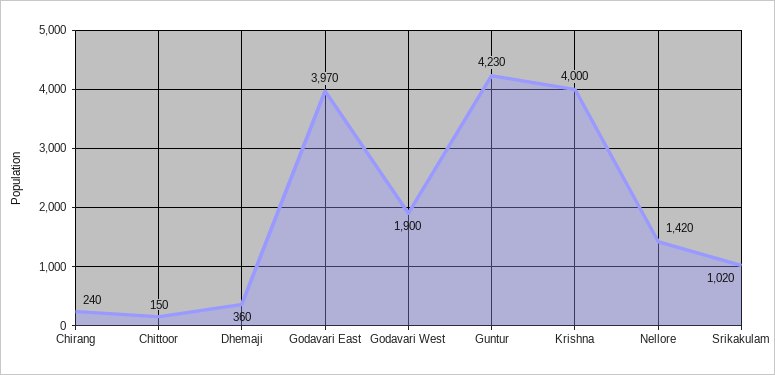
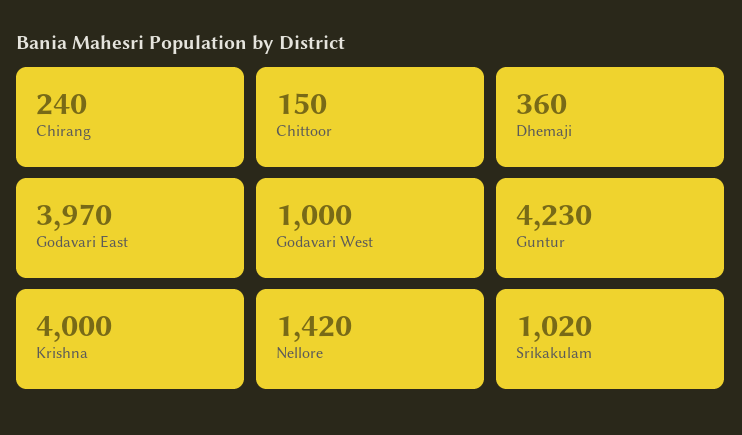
Godavari West: 1900 -> 1000

